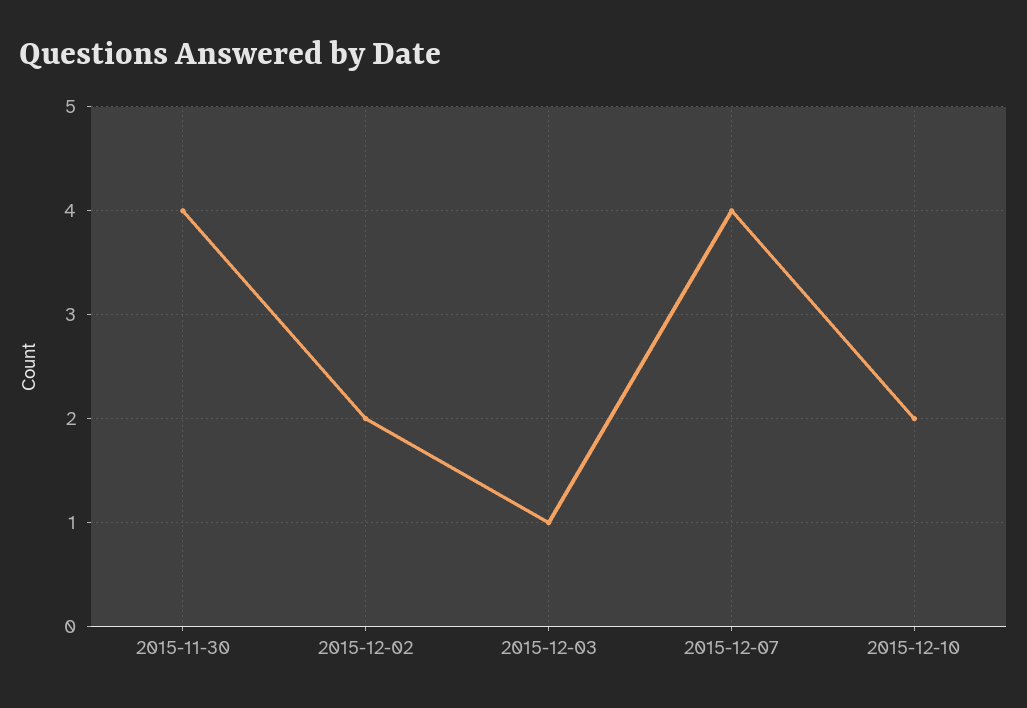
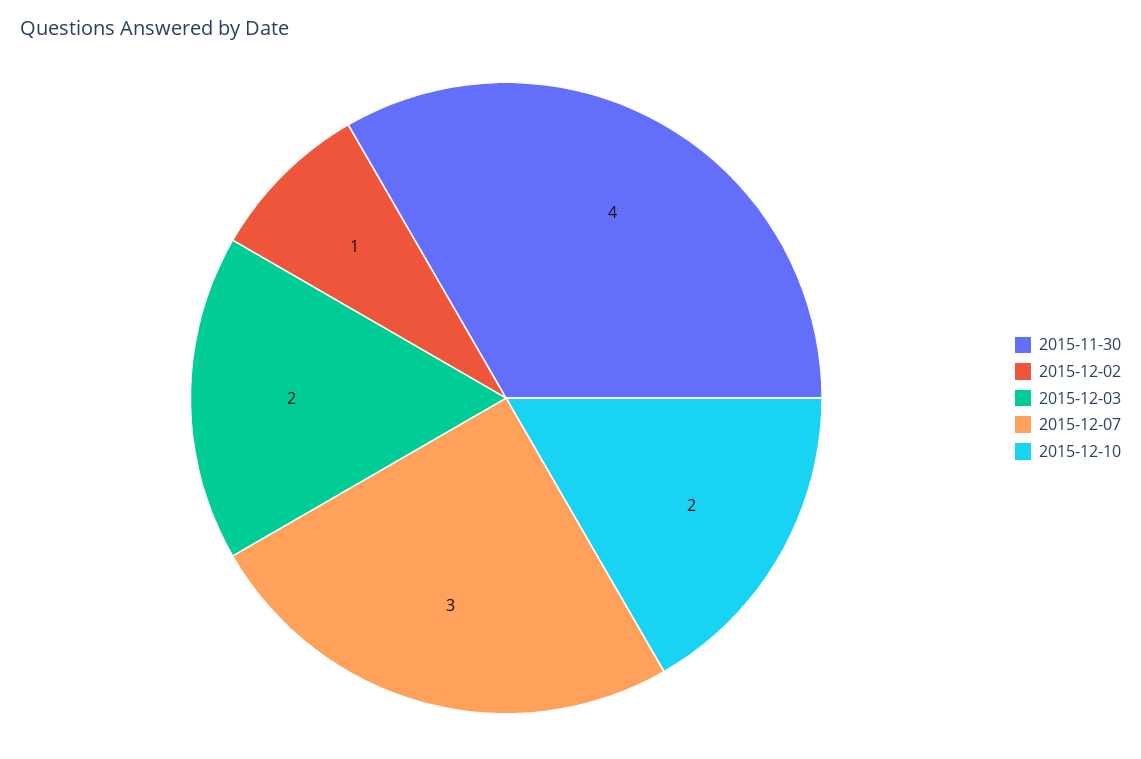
2015-12-02: 2 -> 1
2015-12-03: 1 -> 2
2015-12-07: 4 -> 3

